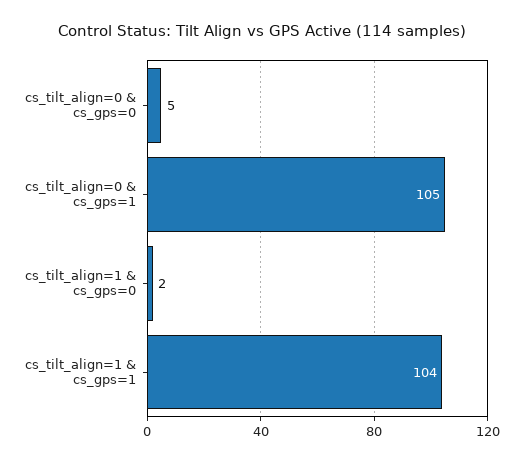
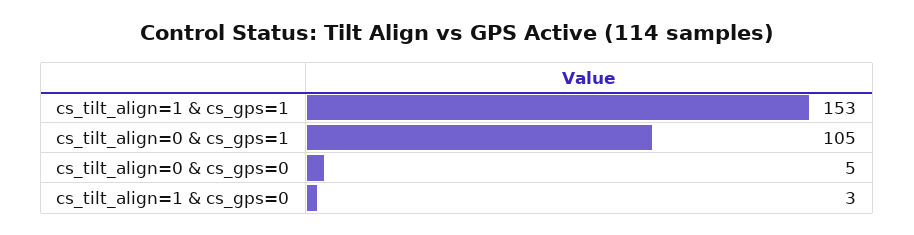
cs_tilt_align=1 & cs_gps=0: 2 -> 3
cs_tilt_align=1 & cs_gps=1: 104 -> 153

